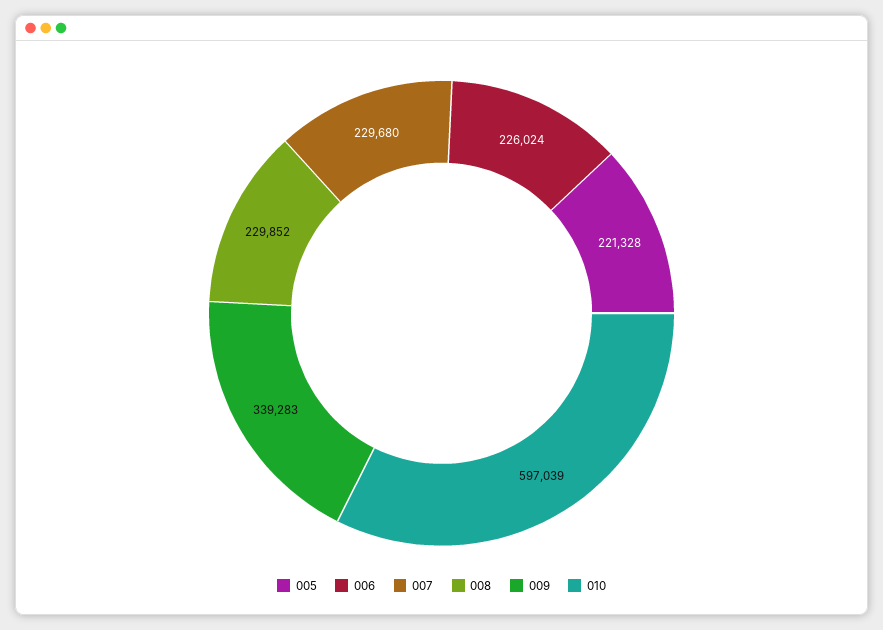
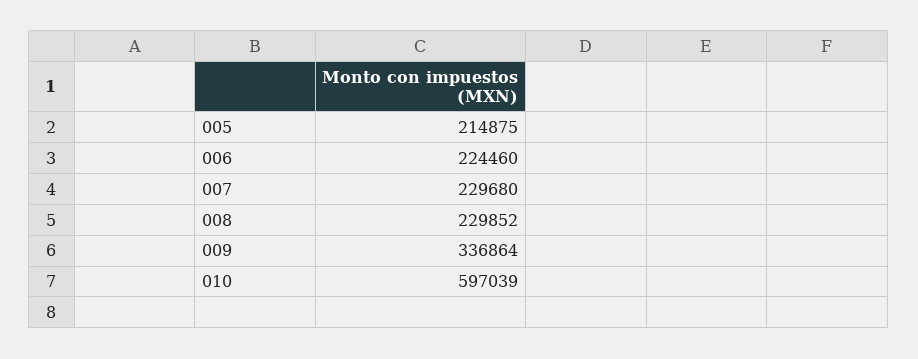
005: 221328 -> 214875
006: 226024 -> 224460
009: 339283 -> 336864

